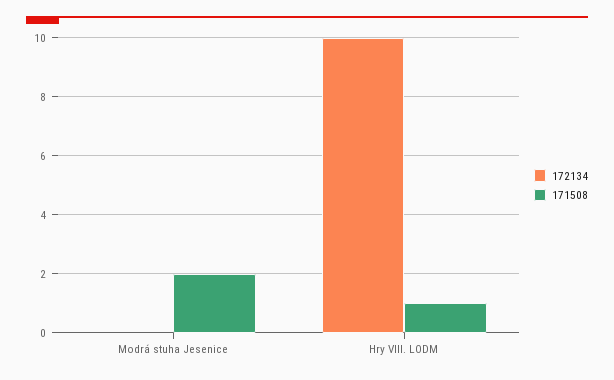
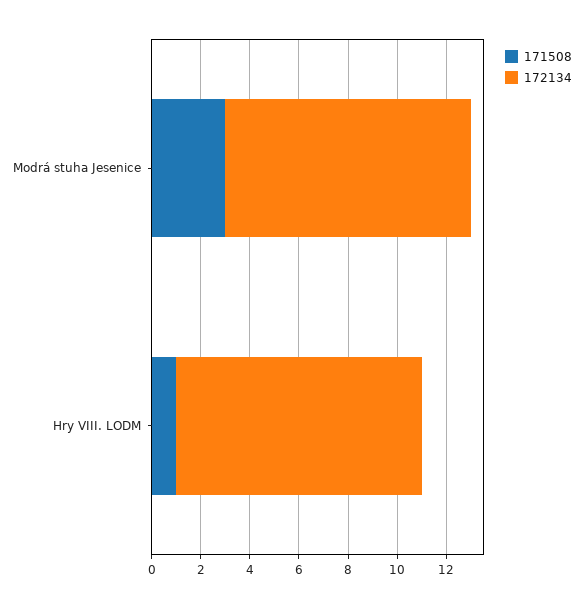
172134, Modrá stuha Jesenice: 0 -> 10
171508, Modrá stuha Jesenice: 2 -> 3

